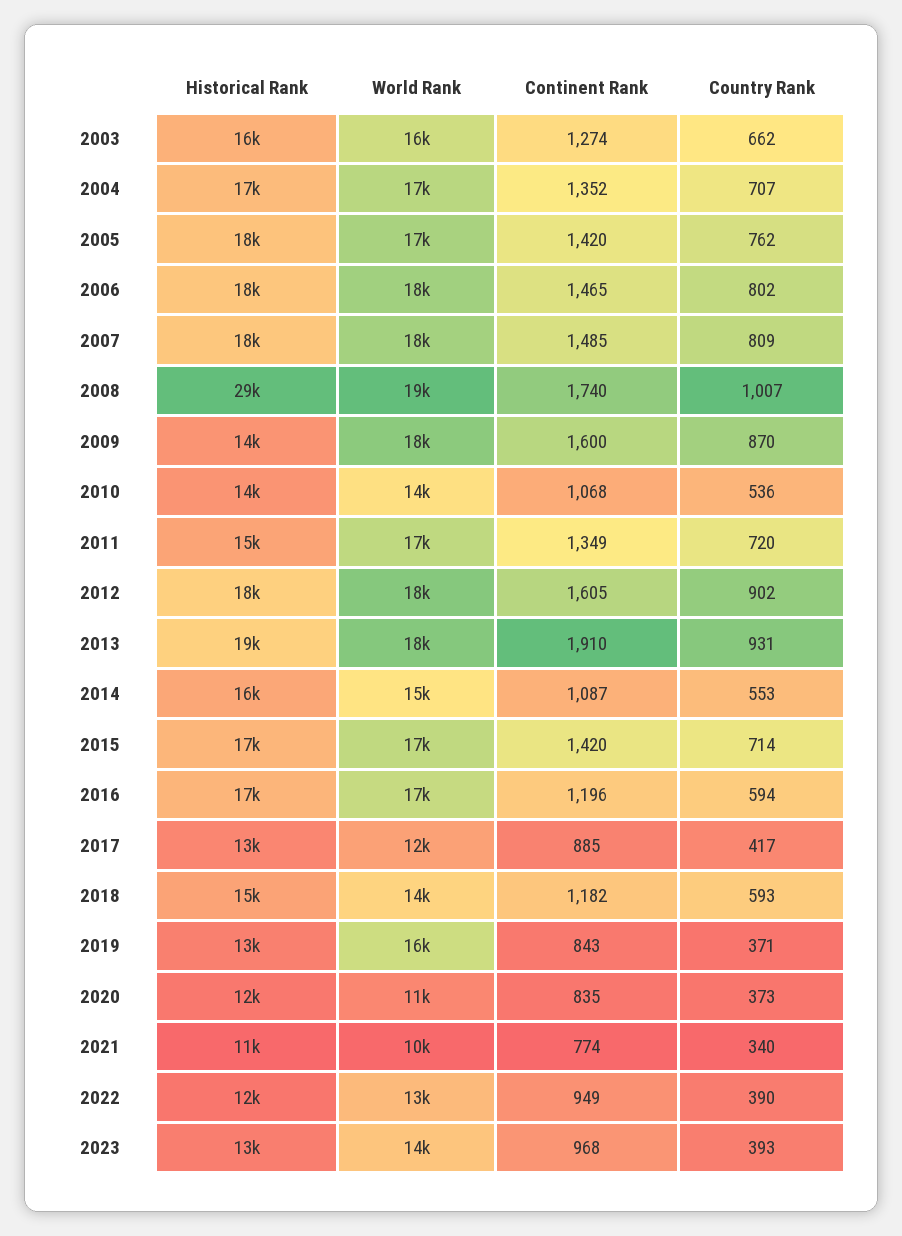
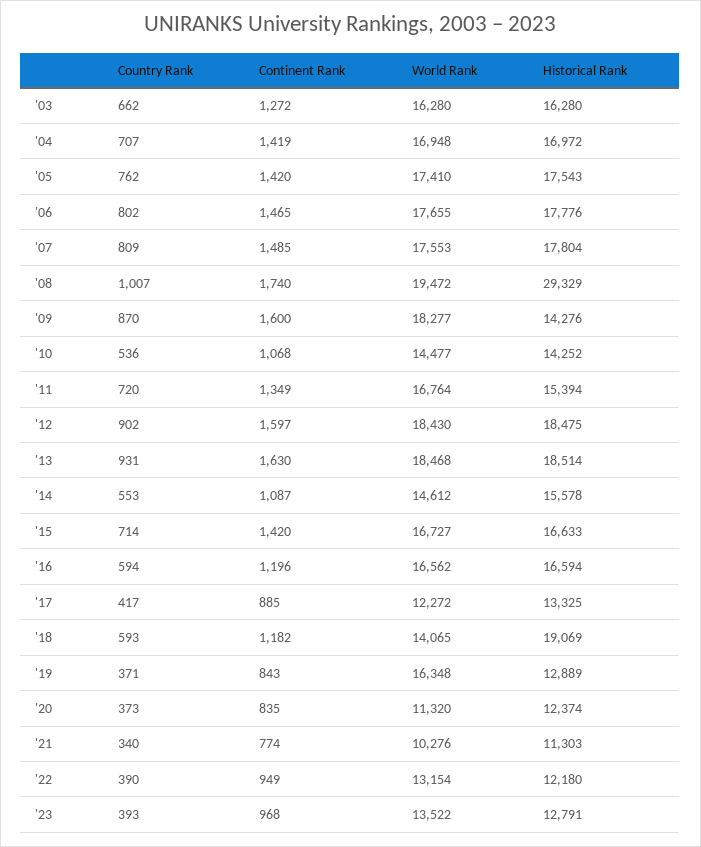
Continent Rank, 2003: 1274 -> 1272
Continent Rank, 2004: 1352 -> 1419
Continent Rank, 2012: 1605 -> 1597
Continent Rank, 2013: 1910 -> 1630
Historical Rank, 2018: 15000 -> 19069

